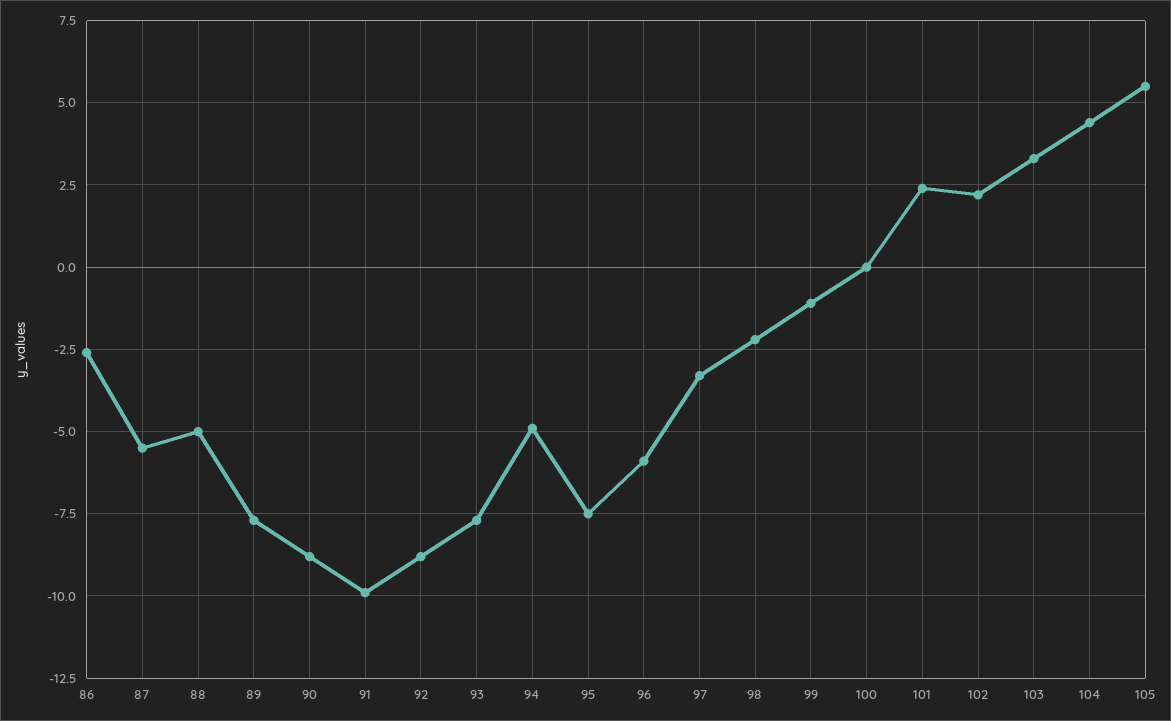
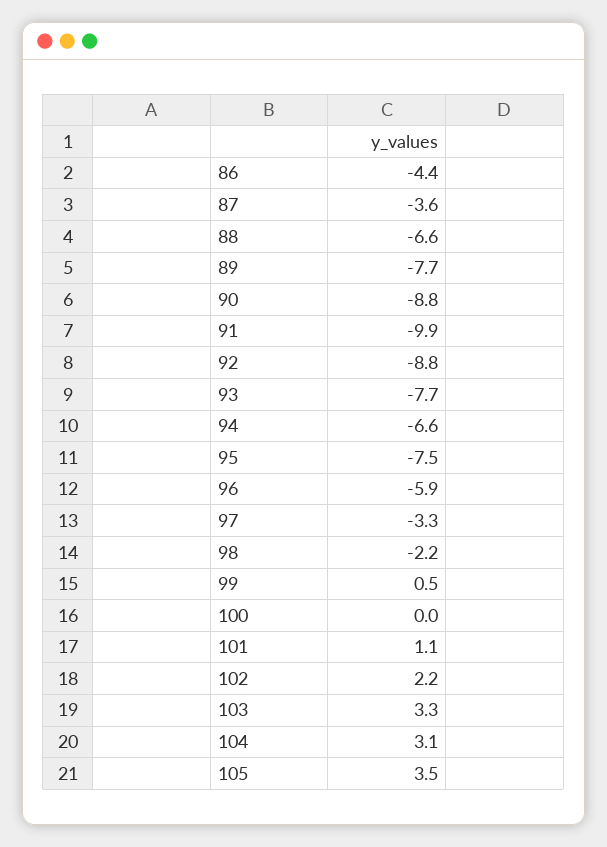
86: -2.5 -> -4.4
87: -5.5 -> -3.6
88: -5 -> -6.6
94: -5 -> -6.6
99: -1 -> 0.5
101: 2.5 -> 1.1
104: 4.5 -> 3.1
105: 5.5 -> 3.5

